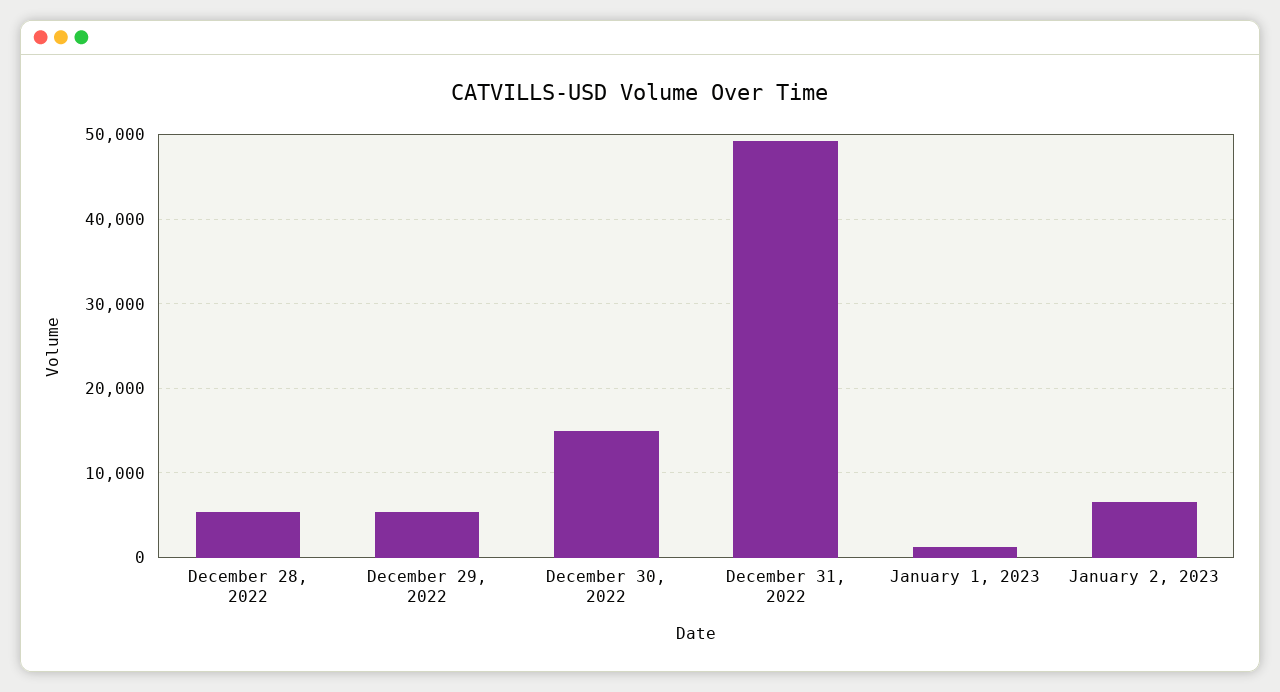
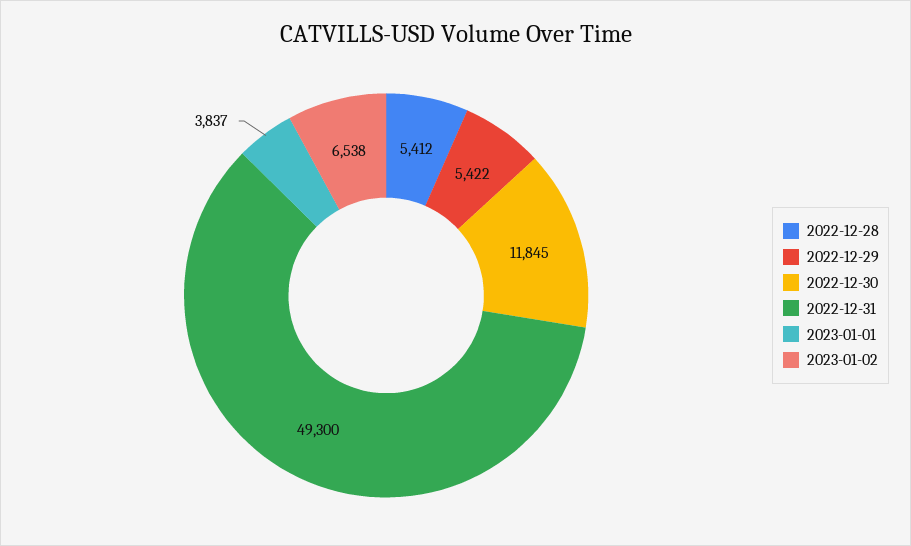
December 30, 2022: 15000 -> 11845
January 1, 2023: 1000 -> 3837

